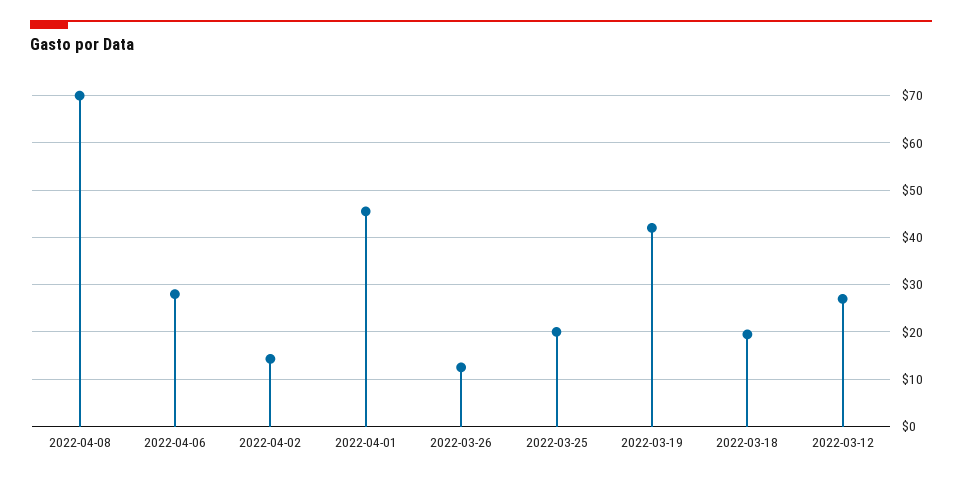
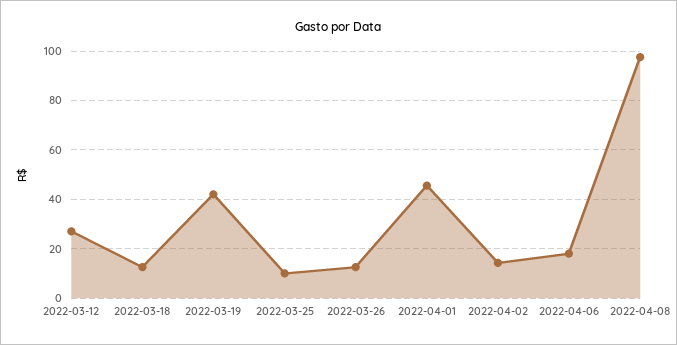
2022-04-08: 70 -> 97.5
2022-04-06: 28 -> 17.5
2022-03-25: 20 -> 10
2022-03-18: 20 -> 12.5

